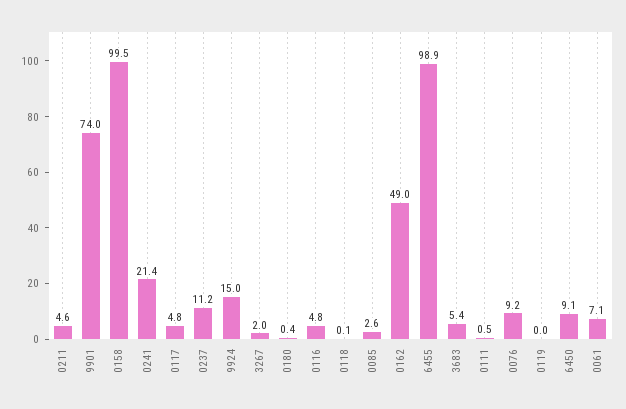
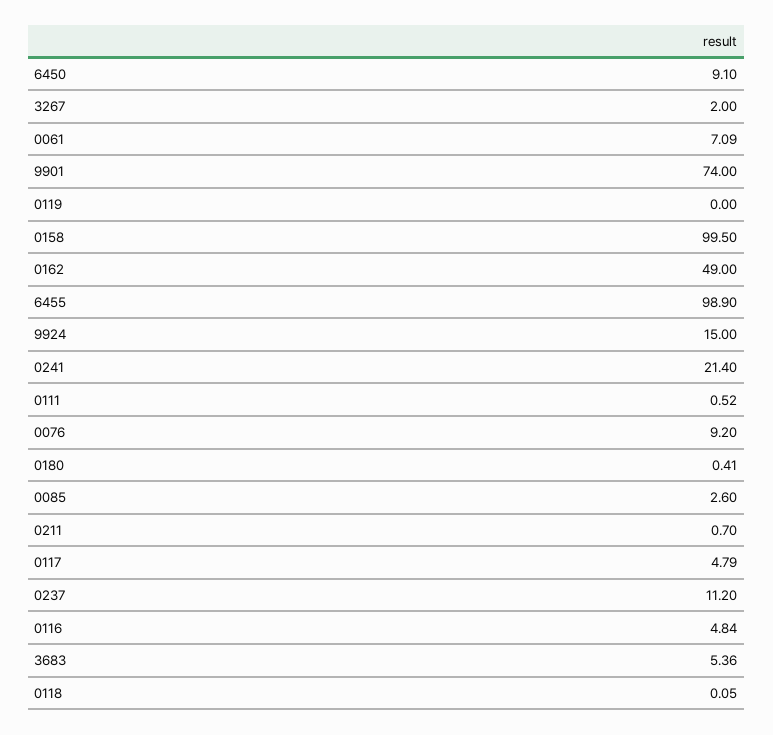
0211: 4.6 -> 0.7

